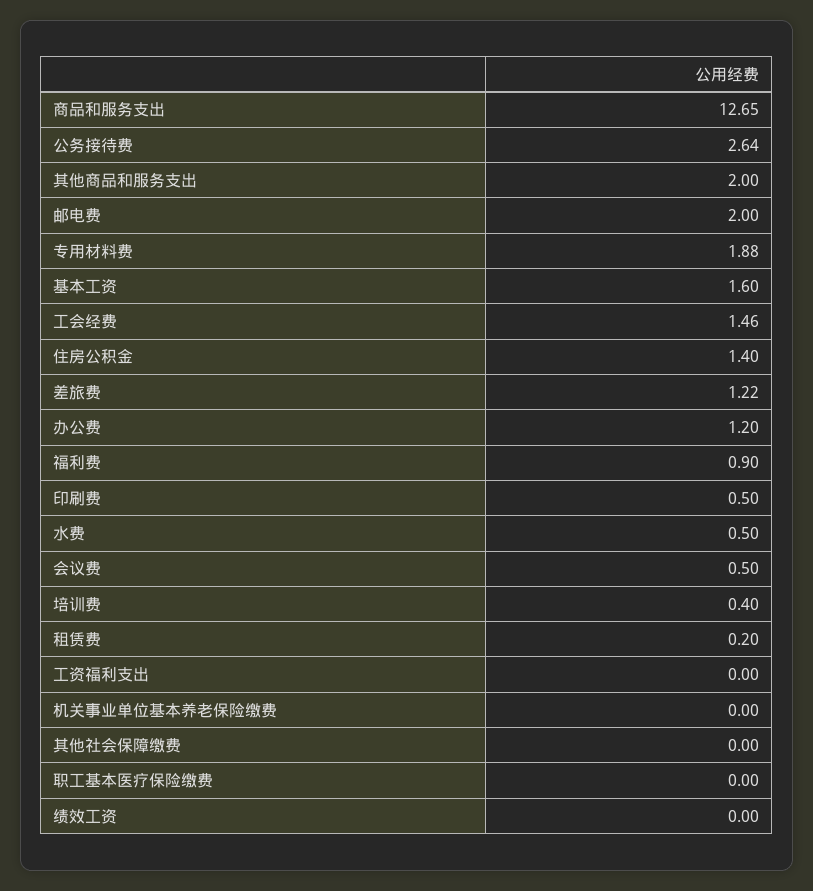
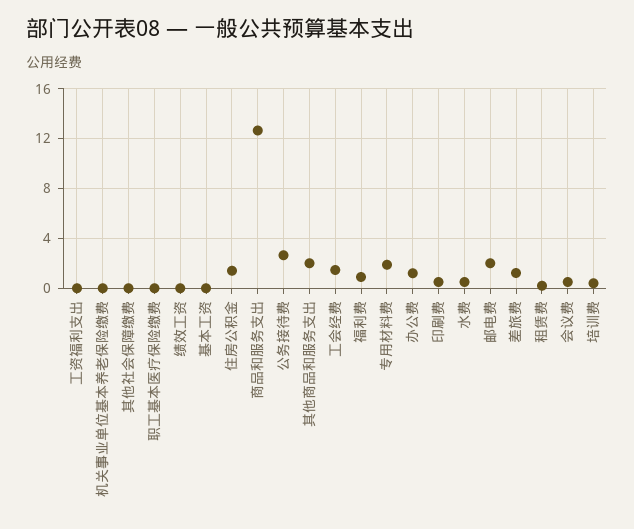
基本工资: 1.6 -> 0

